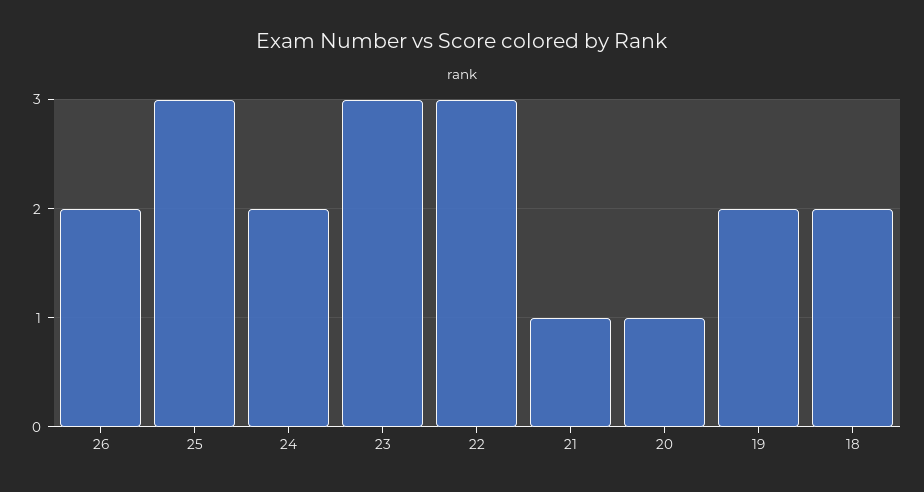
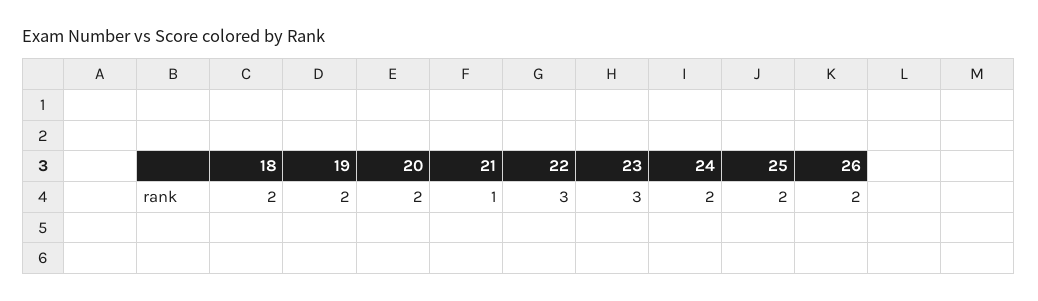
25: 3 -> 2
20: 1 -> 2

